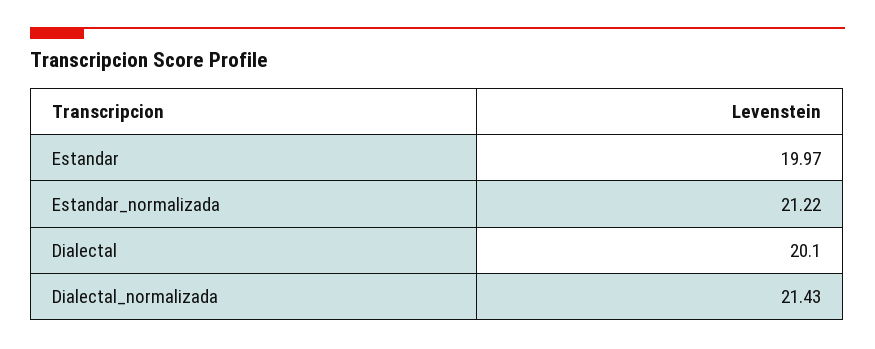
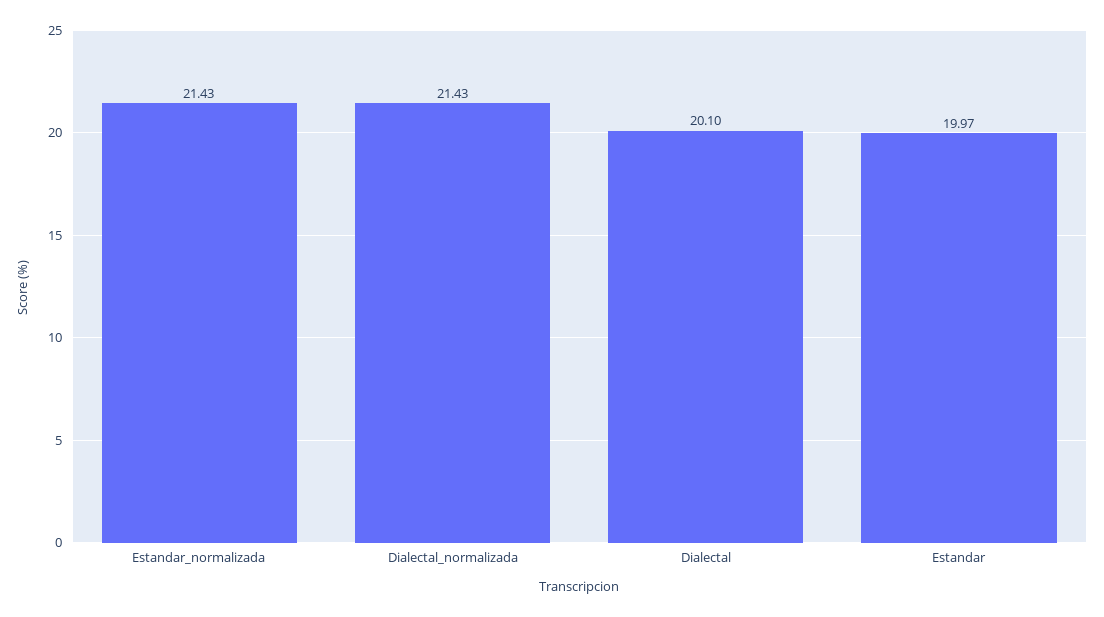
Estandar_normalizada: 21.22 -> 21.43

